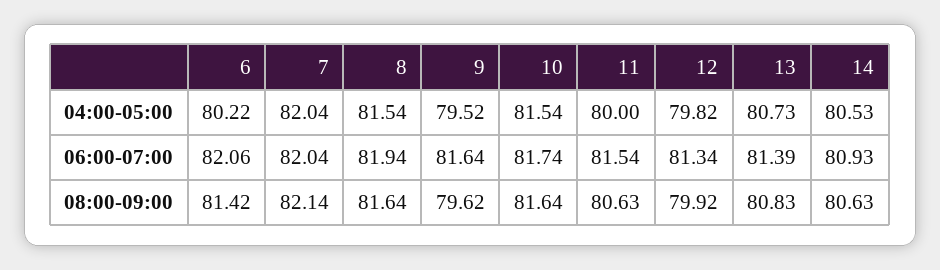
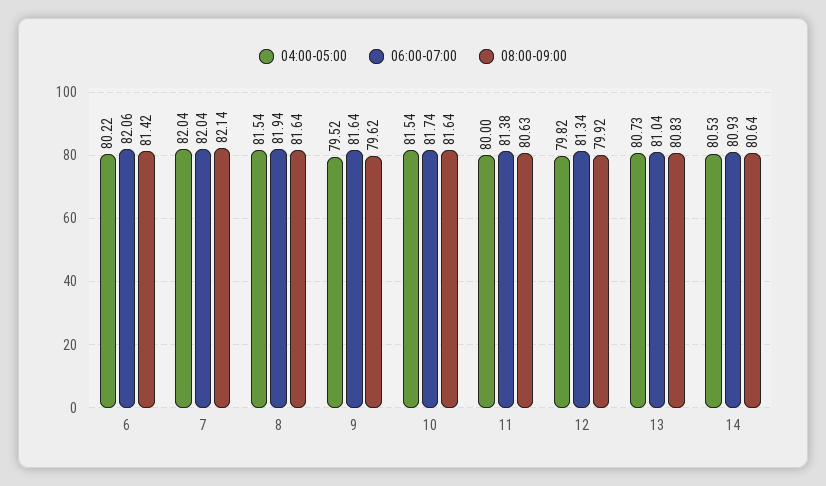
06:00-07:00, 11: 81.54 -> 81.38
06:00-07:00, 13: 81.39 -> 81.04
08:00-09:00, 14: 80.63 -> 80.64

